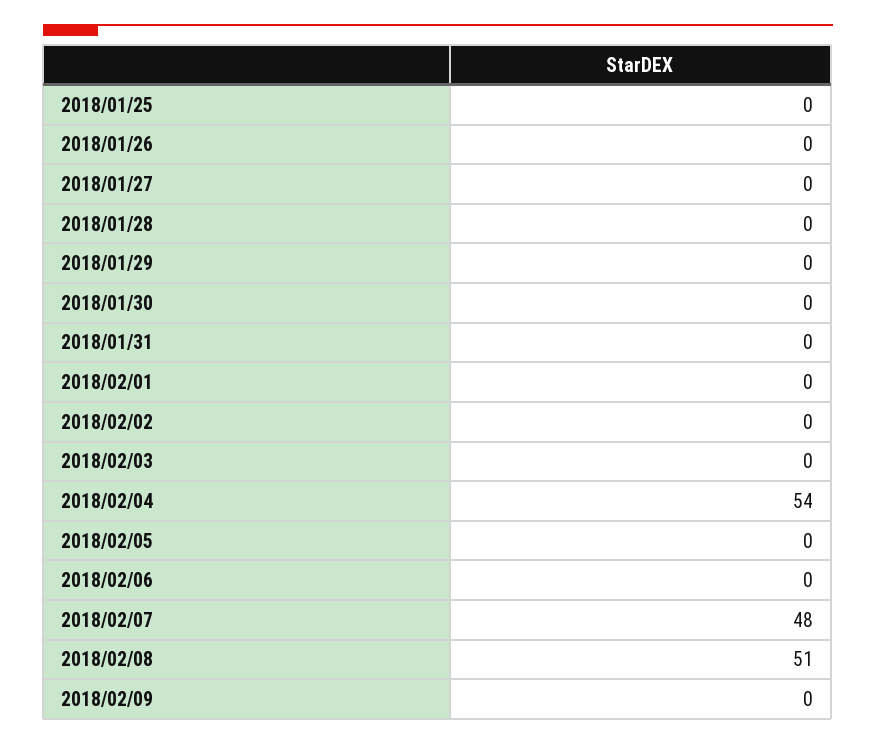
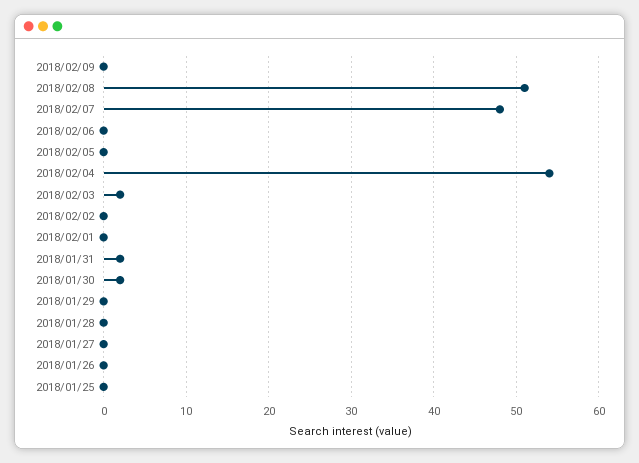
2018/01/30: 0 -> 2
2018/01/31: 0 -> 2
2018/02/03: 0 -> 2

